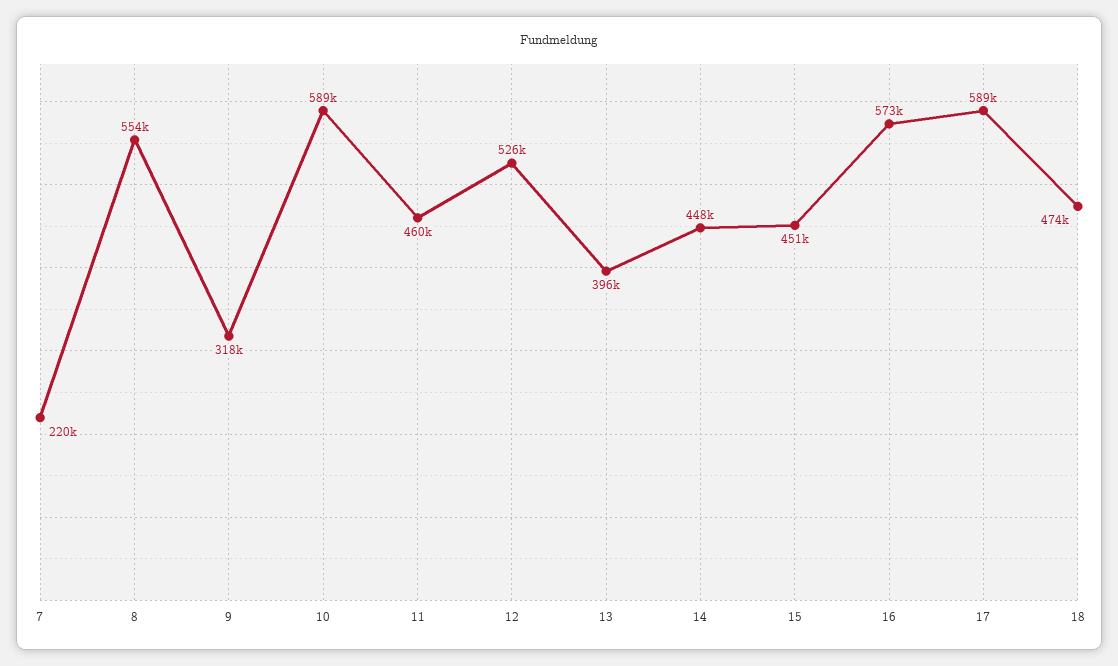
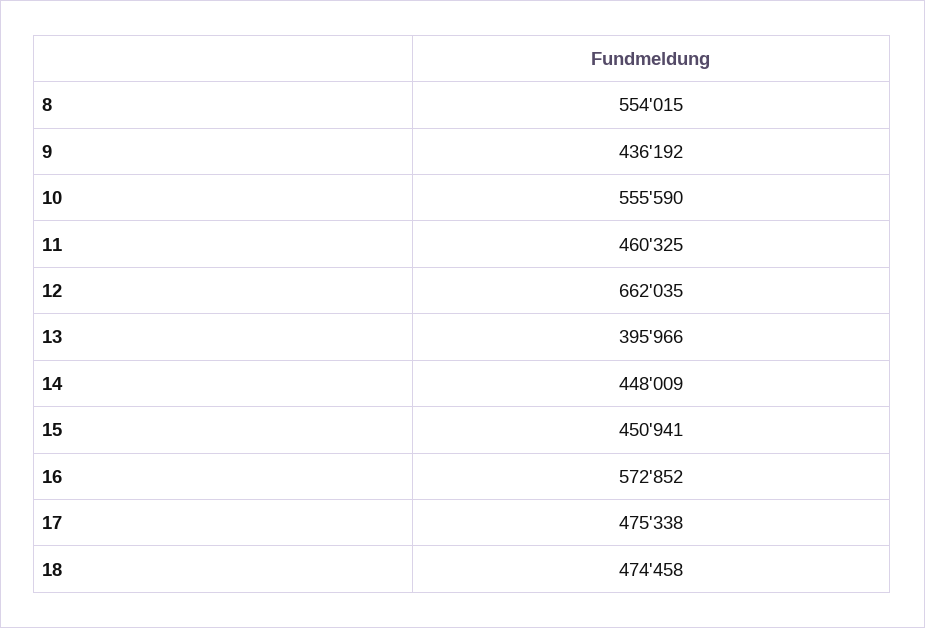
7: 220000 -> none
9: 318000 -> 436192
10: 589000 -> 555590
12: 526000 -> 662035
17: 589000 -> 475338

